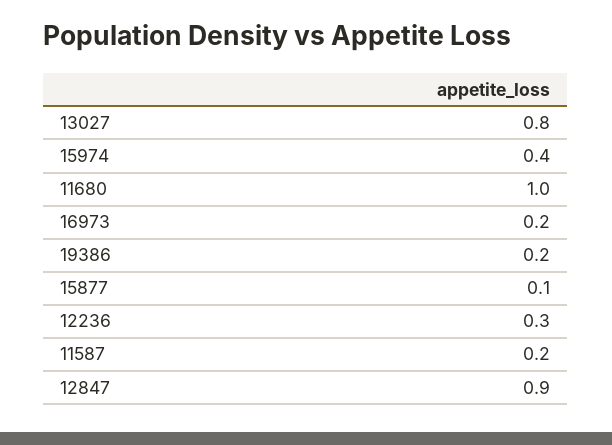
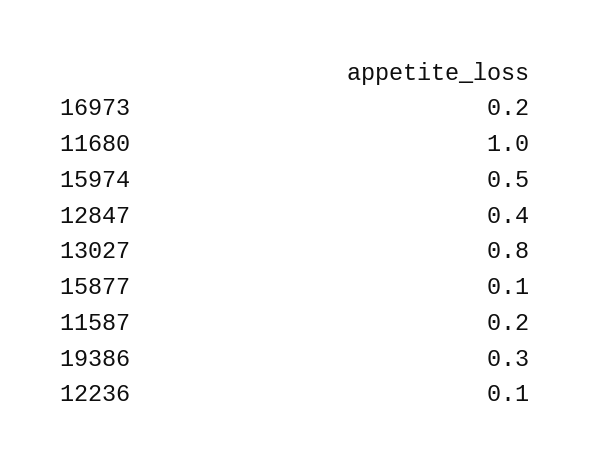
15974: 0.4 -> 0.5
19386: 0.2 -> 0.3
12236: 0.3 -> 0.1
12847: 0.9 -> 0.4

